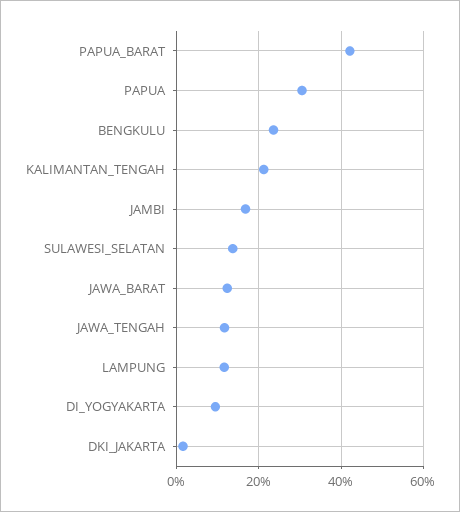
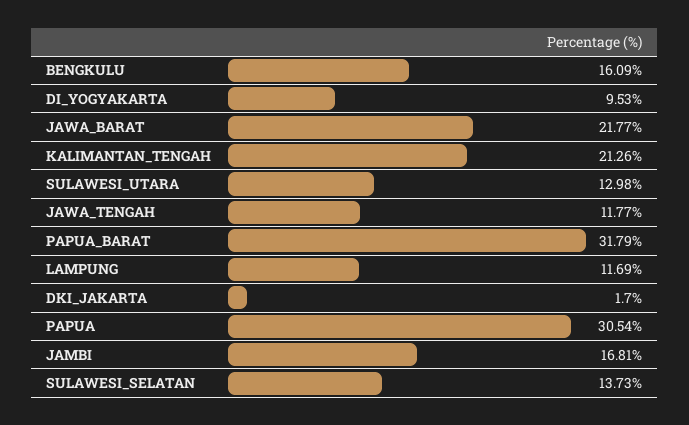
PAPUA_BARAT: 42 -> 31.79
BENGKULU: 24 -> 16.09
JAWA_BARAT: 12 -> 21.77
SULAWESI_UTARA: none -> 12.98

